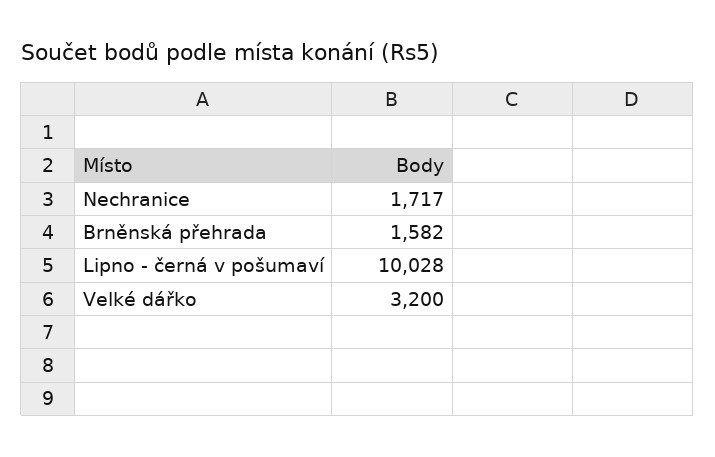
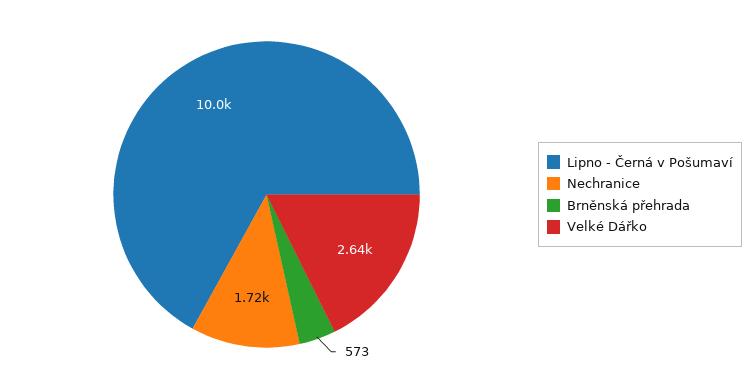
Brněnská přehrada: 1582 -> 573
Velké dářko: 3200 -> 2640

